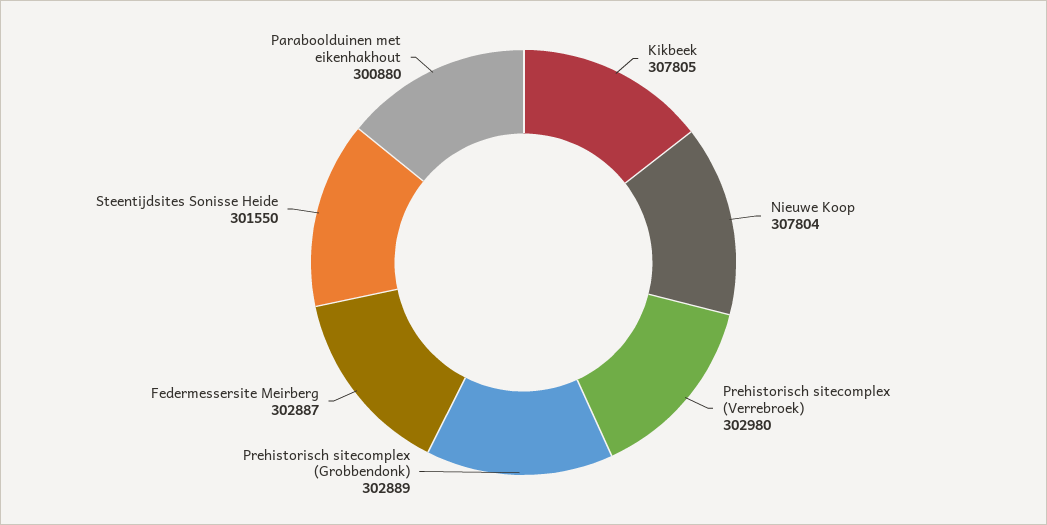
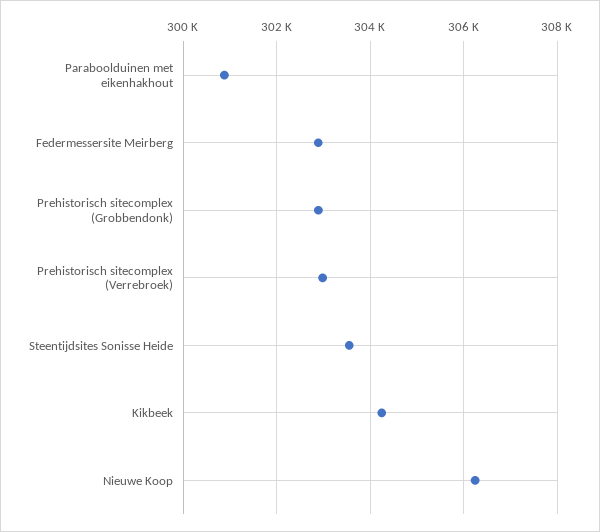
Kikbeek: 307805 -> 304200
Nieuwe Koop: 307804 -> 306200
Steentijdsites Sonisse Heide: 301550 -> 303600

